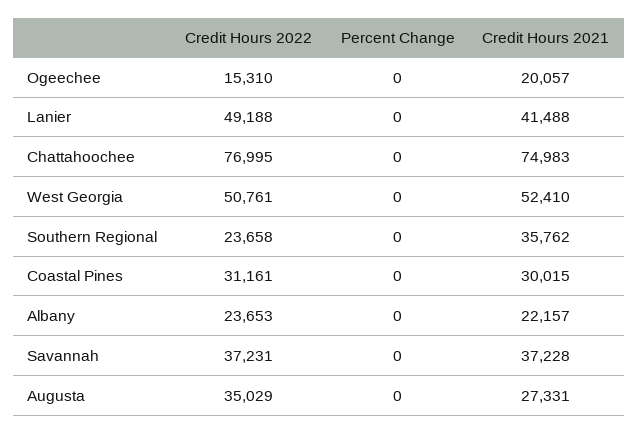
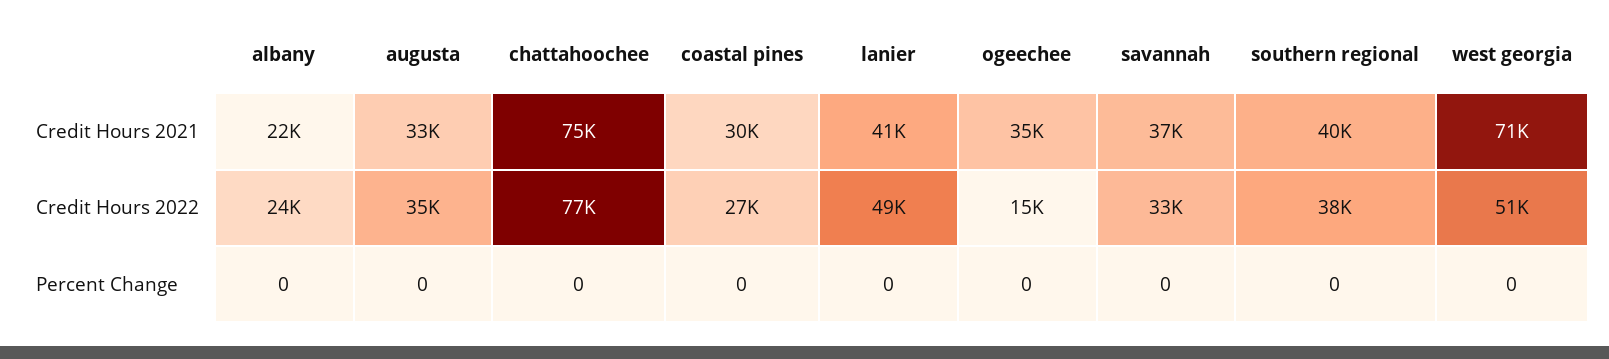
Credit Hours 2021, Ogeechee: 20057 -> 35000
Credit Hours 2021, West Georgia: 52410 -> 71000
Credit Hours 2022, Southern Regional: 23658 -> 38000
Credit Hours 2021, Southern Regional: 35762 -> 40000
Credit Hours 2022, Coastal Pines: 31161 -> 27000
Credit Hours 2022, Savannah: 37231 -> 33000
Credit Hours 2021, Augusta: 27331 -> 33000

